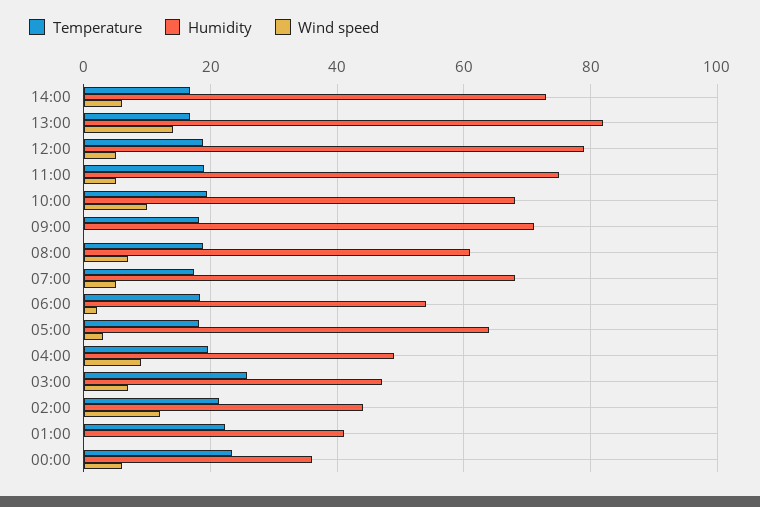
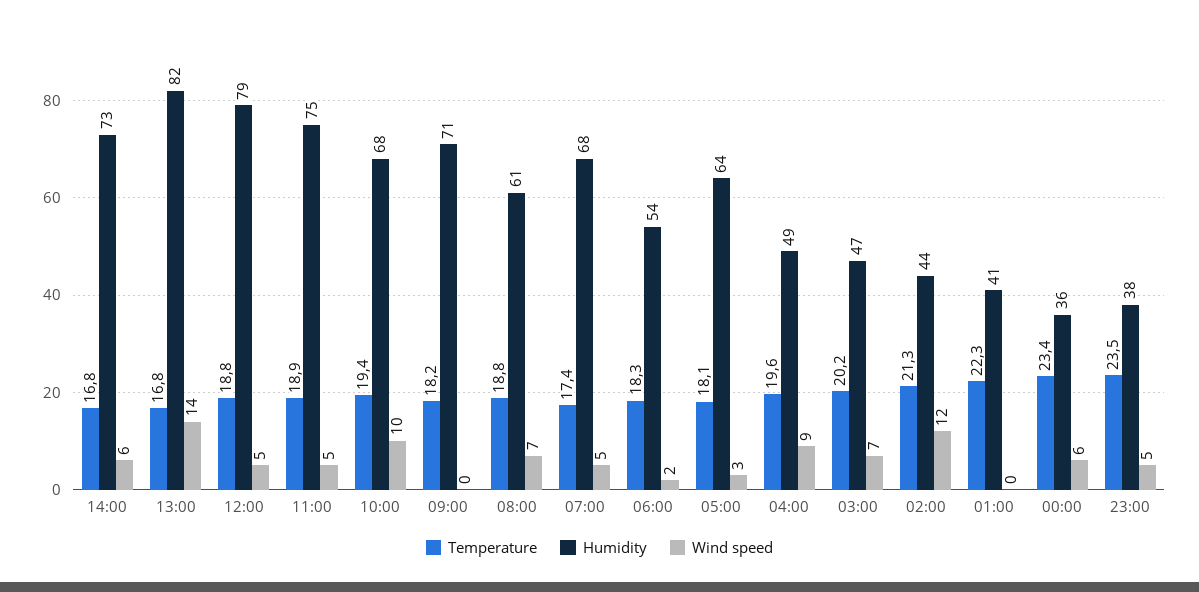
Temperature, 03:00: 26 -> 20.2
Temperature, 23:00: none -> 23.5
Humidity, 23:00: none -> 38
Wind speed, 23:00: none -> 5

